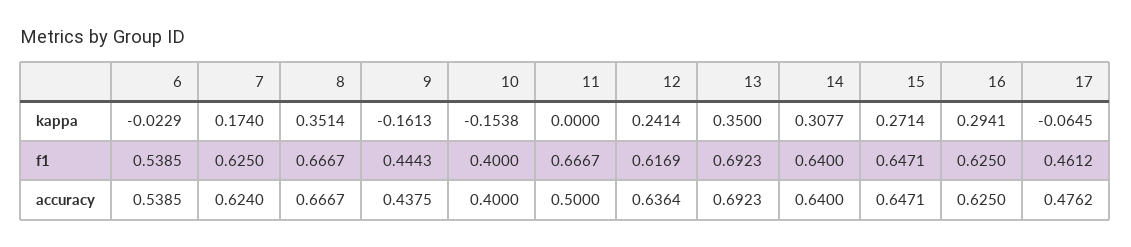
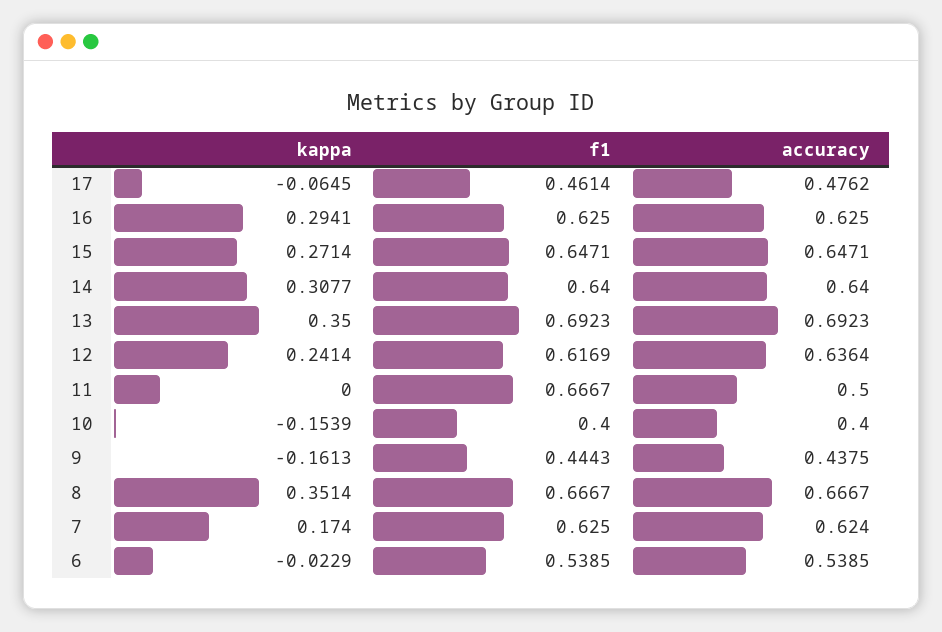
10, kappa: -0.1538 -> -0.1539
17, f1: 0.4612 -> 0.4614

